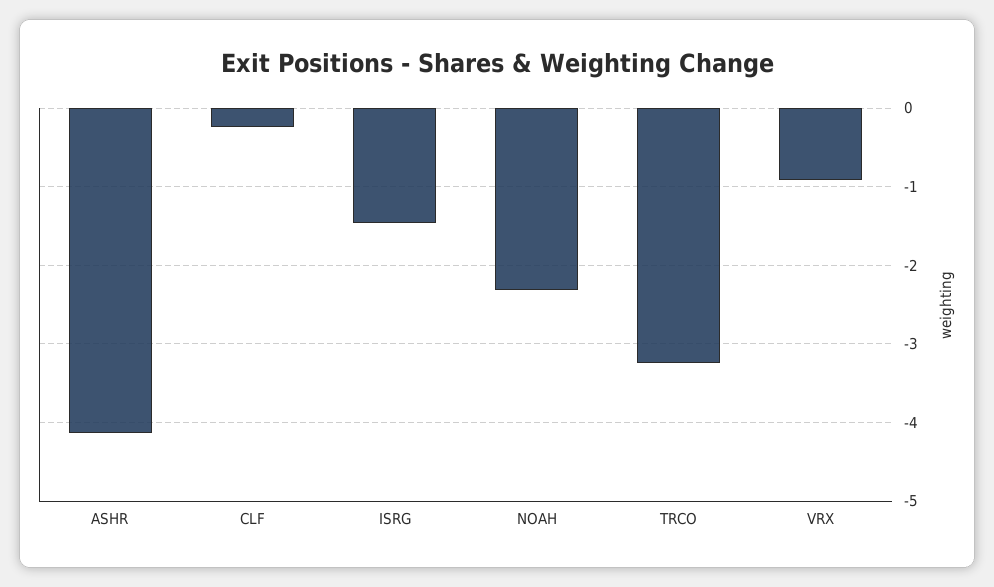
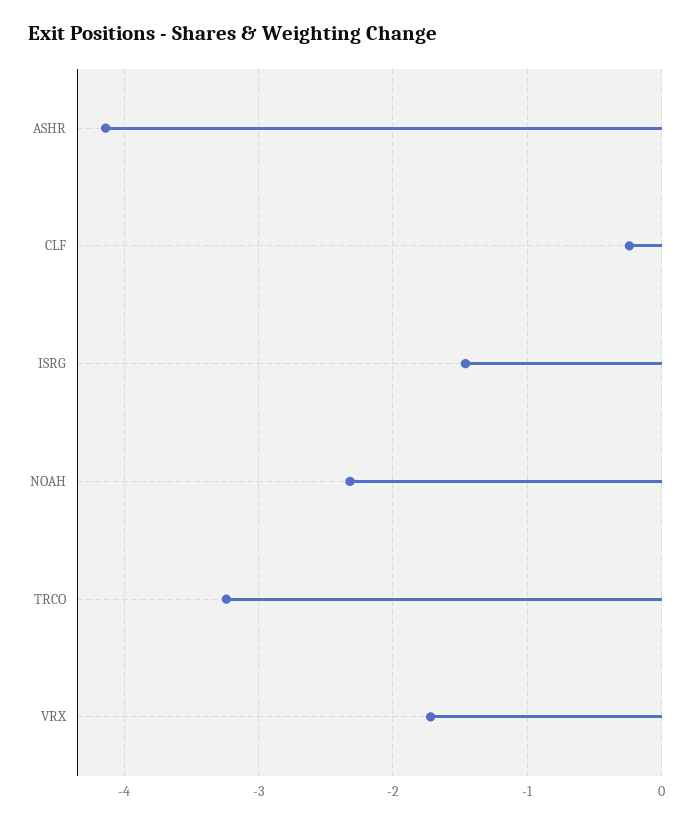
VRX: -0.9 -> -1.7

